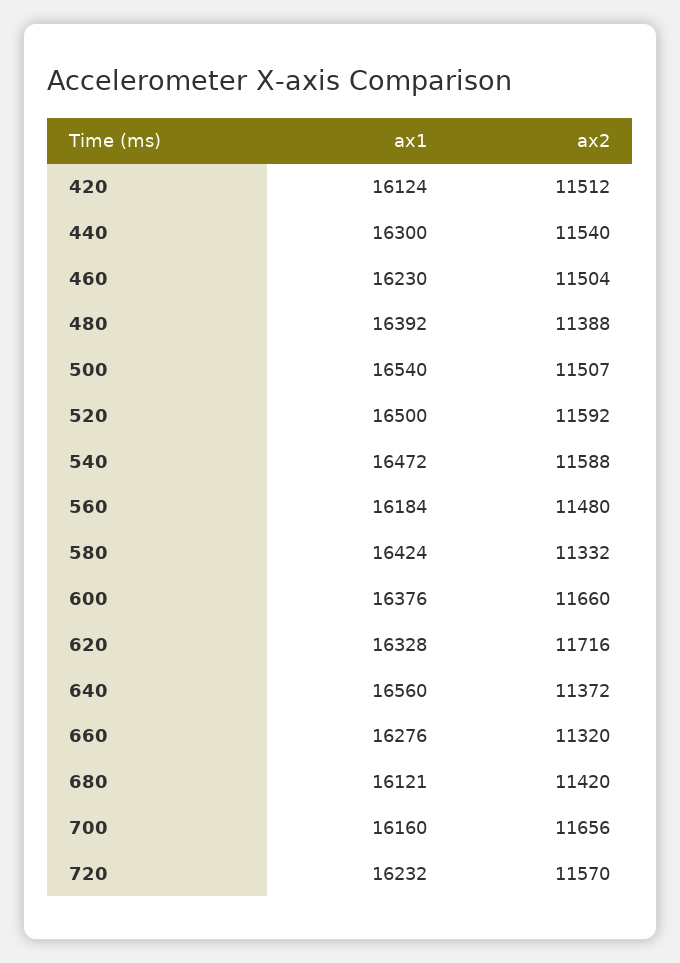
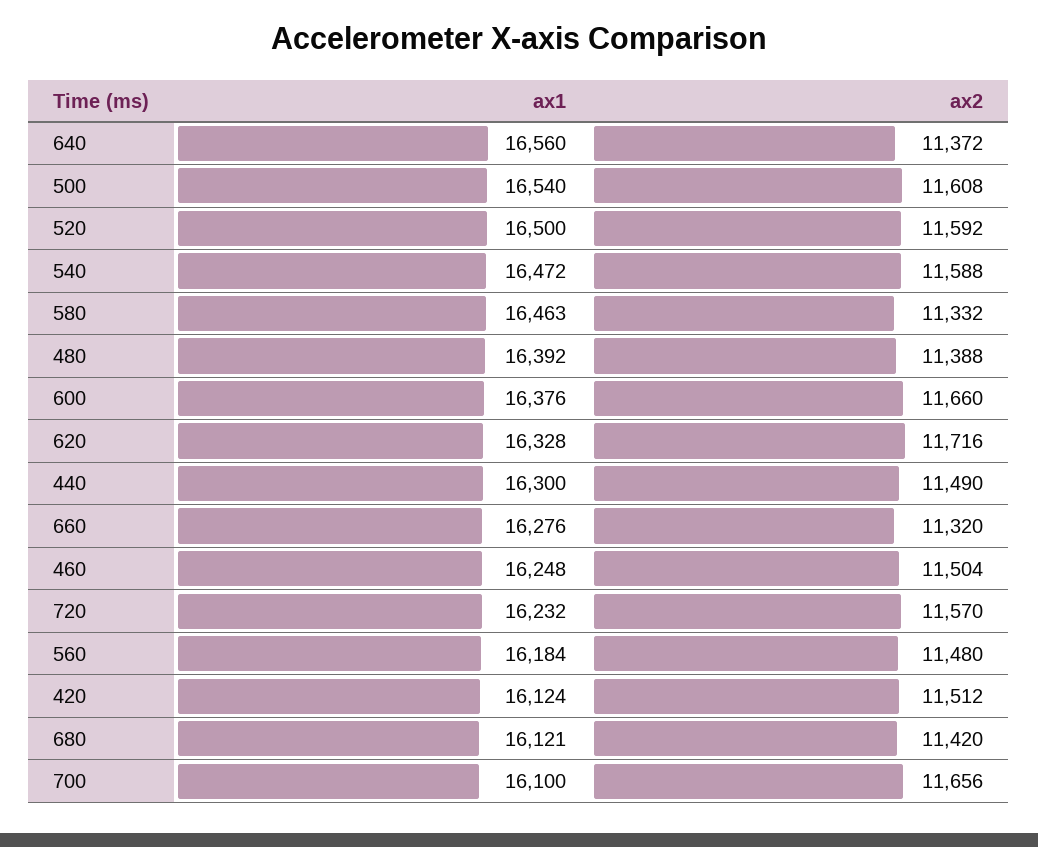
ax2, 440: 11540 -> 11490
ax1, 460: 16230 -> 16248
ax2, 500: 11507 -> 11608
ax1, 580: 16424 -> 16463
ax1, 700: 16160 -> 16100

